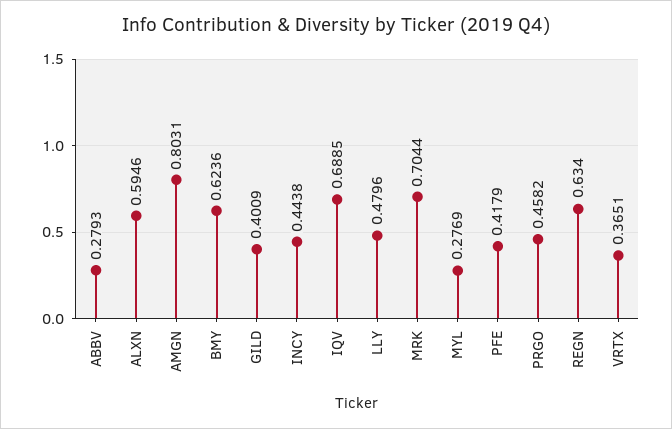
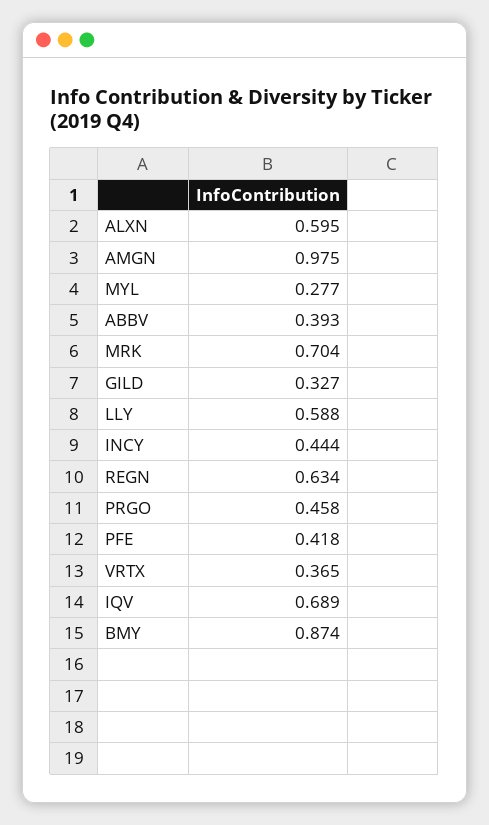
ABBV: 0.2793 -> 0.393
AMGN: 0.8031 -> 0.975
BMY: 0.6236 -> 0.874
GILD: 0.4009 -> 0.327
LLY: 0.4796 -> 0.588

